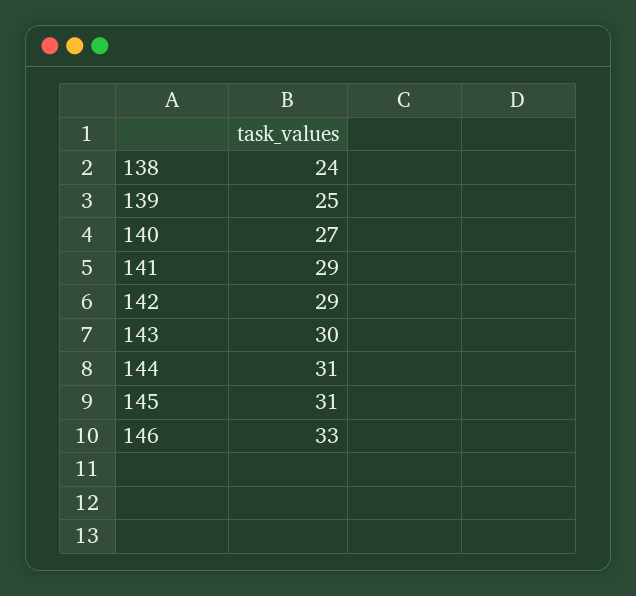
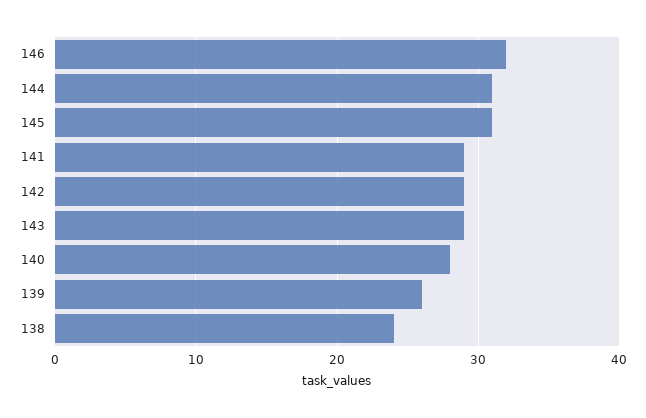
139: 25 -> 26
140: 27 -> 28
143: 30 -> 29
146: 33 -> 32

